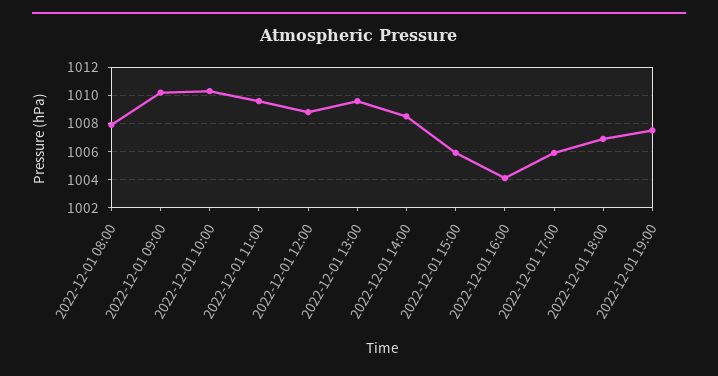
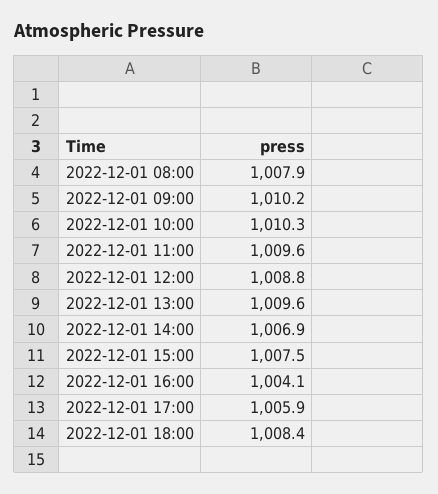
2022-12-01 14:00: 1008.5 -> 1006.9
2022-12-01 15:00: 1006 -> 1007.5
2022-12-01 18:00: 1007 -> 1008.4
2022-12-01 19:00: 1007.5 -> none

